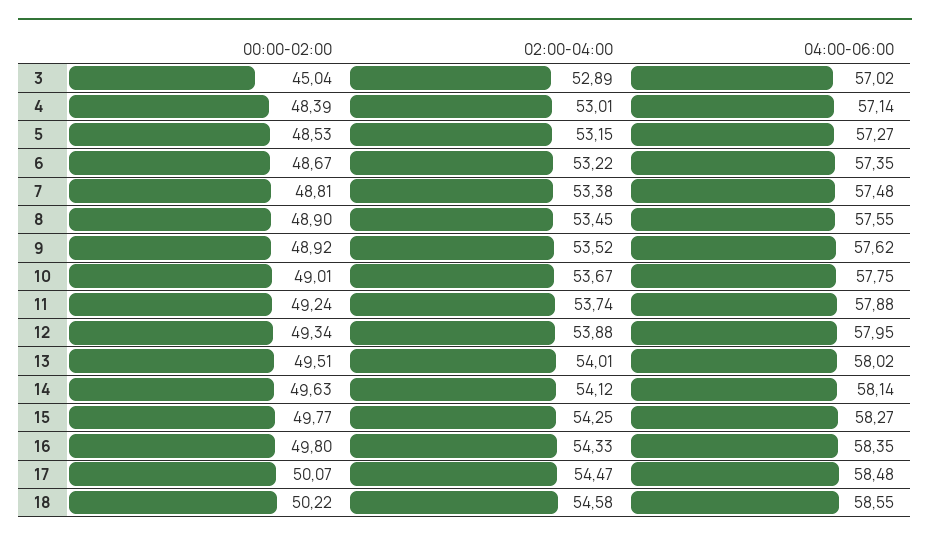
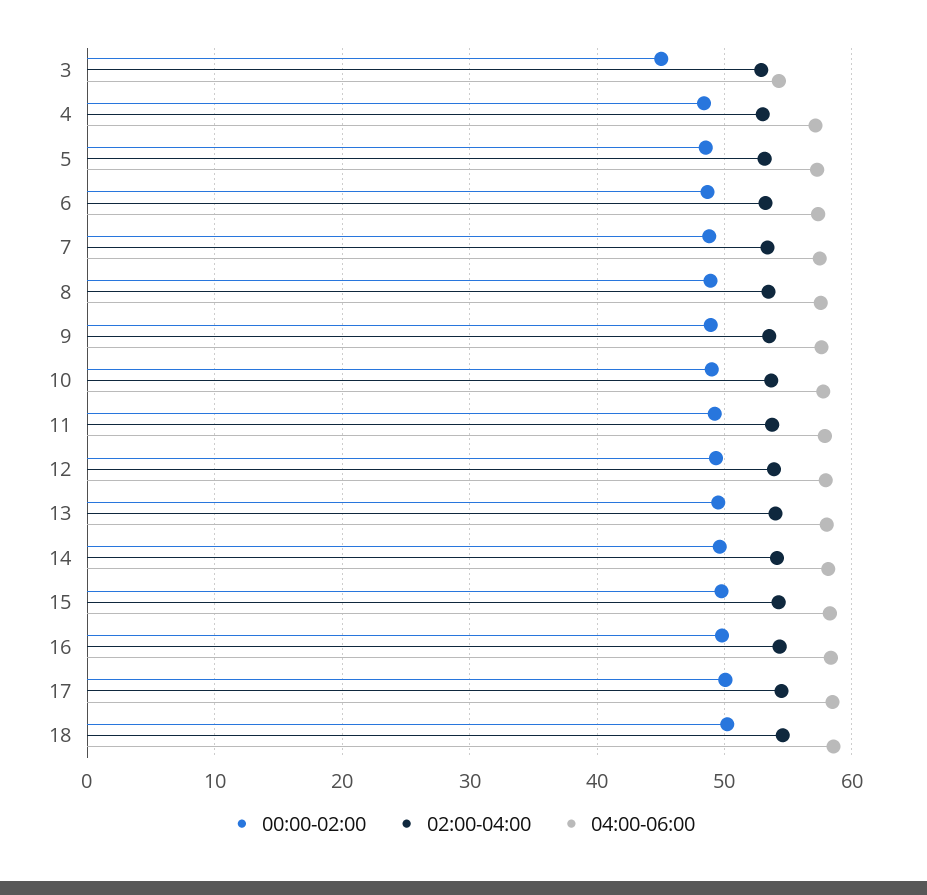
04:00-06:00, 3: 57.02 -> 54

